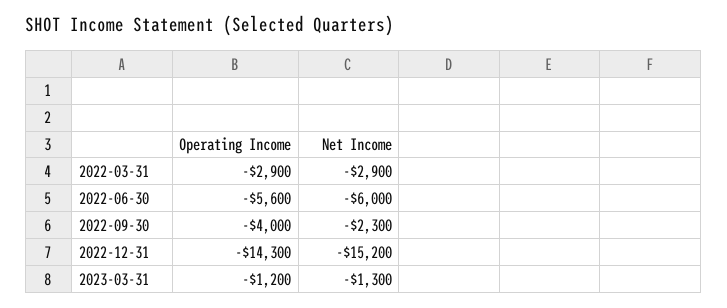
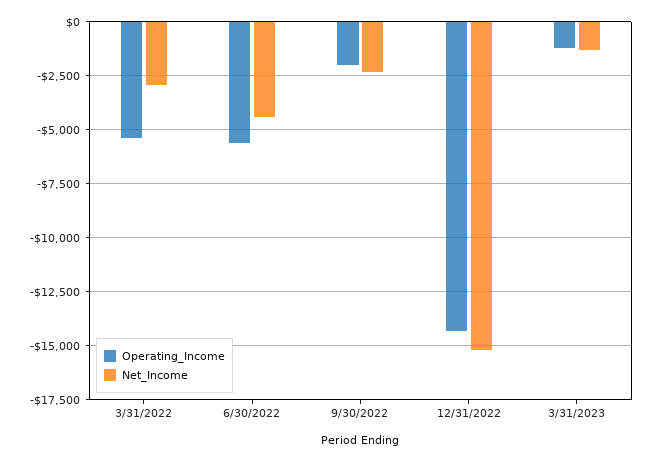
Operating Income, 2022-03-31: -2900 -> -5500
Net Income, 2022-06-30: -6000 -> -4500
Operating Income, 2022-09-30: -4000 -> -2000

